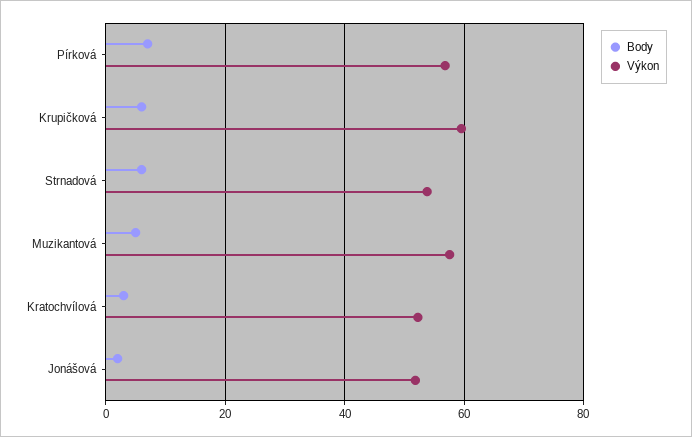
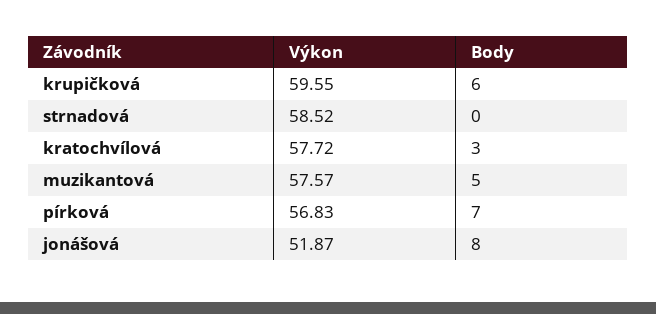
Body, Strnadová: 6 -> 0
Výkon, Strnadová: 54 -> 58.52
Výkon, Kratochvílová: 52 -> 57.72
Body, Jonášová: 2 -> 8

